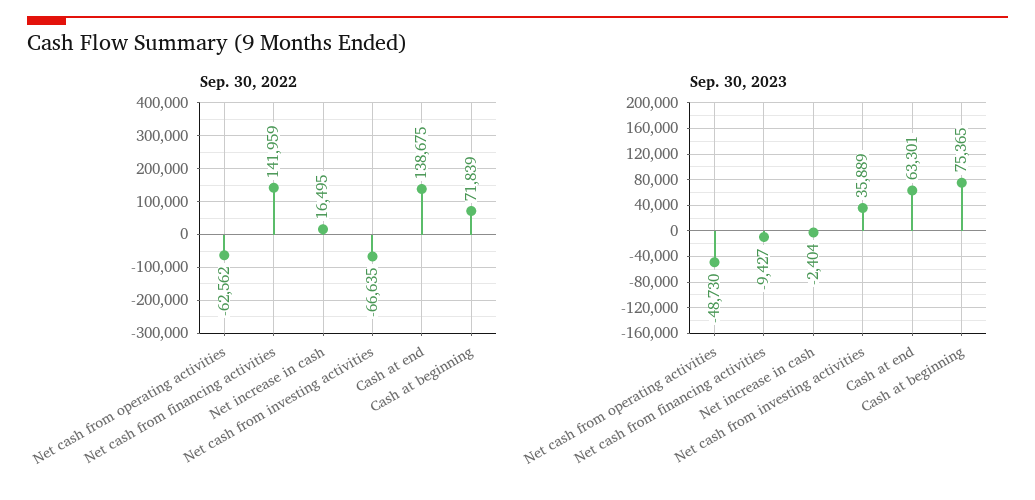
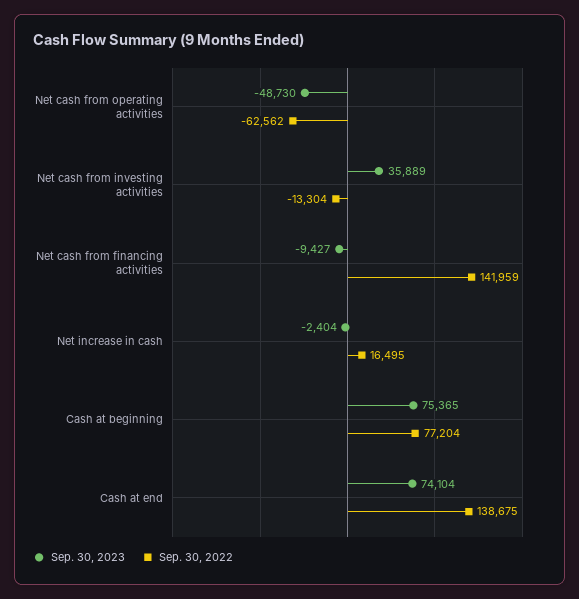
Sep. 30, 2022, Net cash from investing activities: -66635 -> -13304
Sep. 30, 2022, Cash at beginning: 71839 -> 77204
Sep. 30, 2023, Cash at end: 63301 -> 74104

